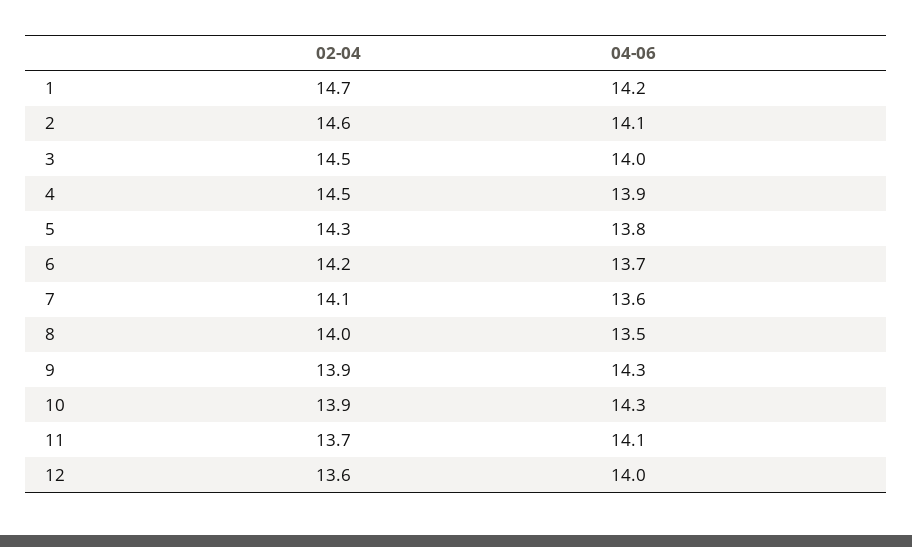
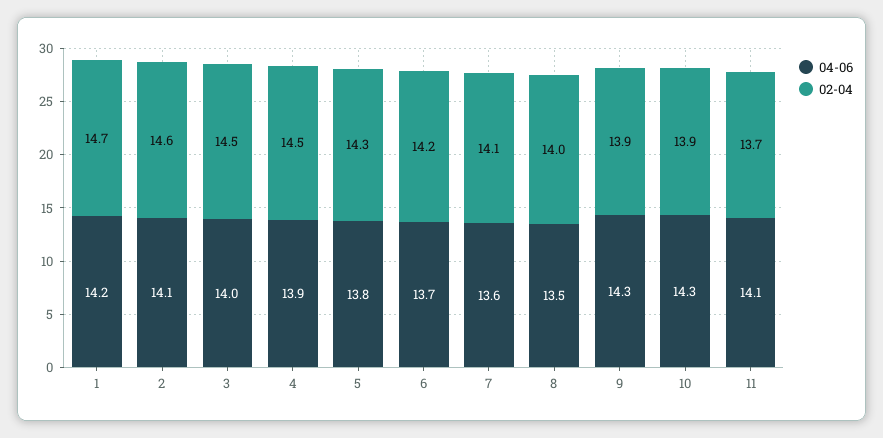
02-04, 12: 13.6 -> none
04-06, 12: 14 -> none

